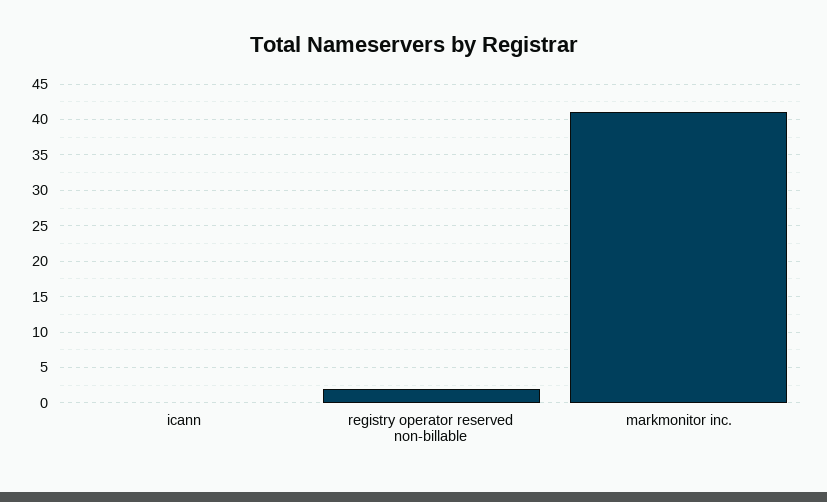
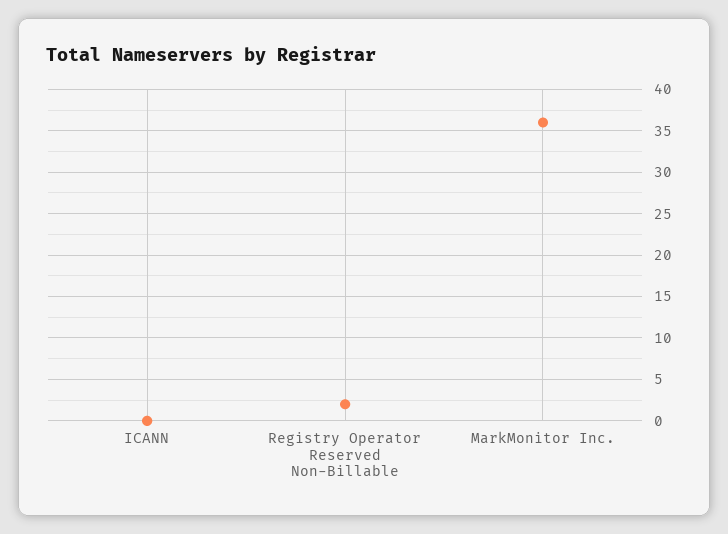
markmonitor inc.: 41 -> 36

